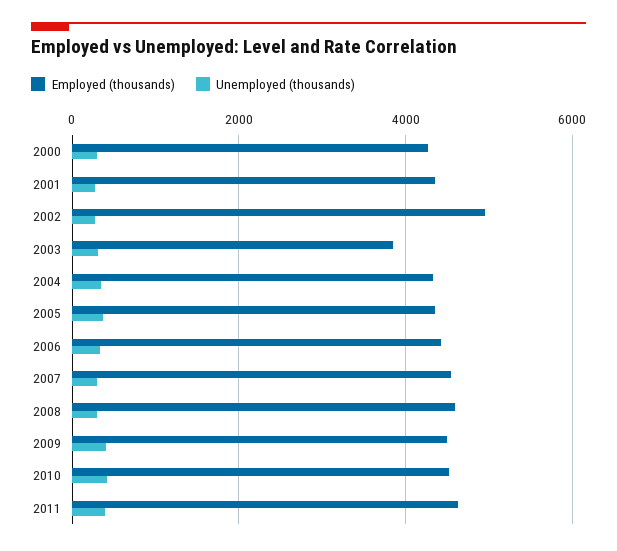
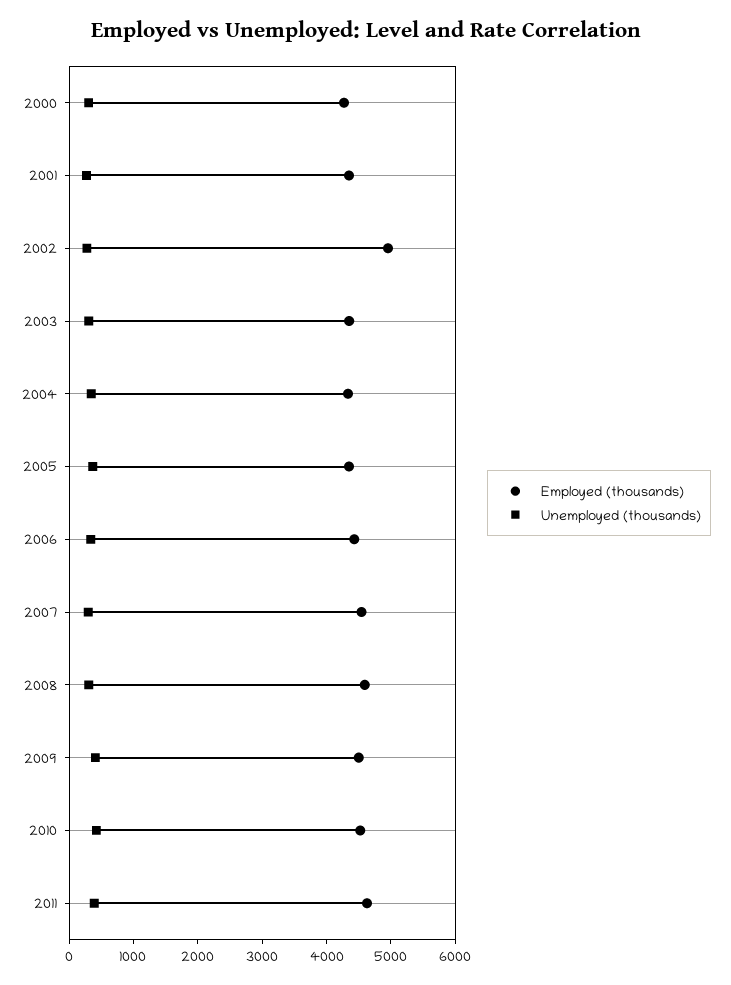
Employed (thousands), 2003: 3800 -> 4400

